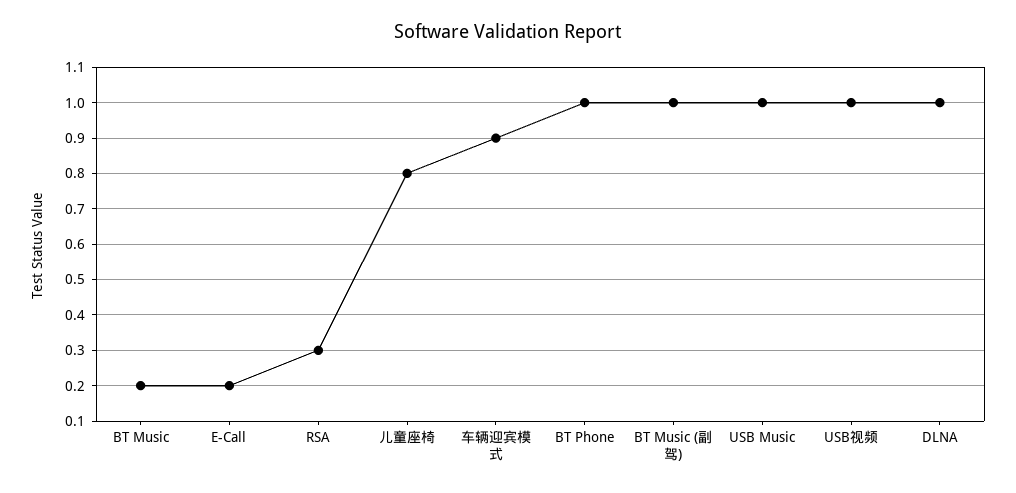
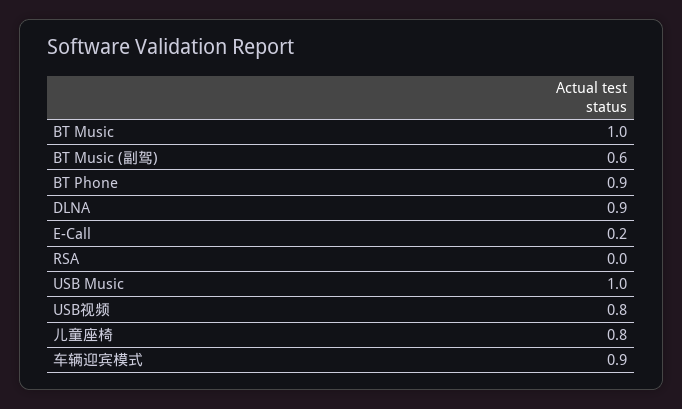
BT Music: 0.2 -> 1
RSA: 0.3 -> 0
BT Phone: 1 -> 0.9
BT Music (副驾): 1 -> 0.6
USB视频: 1 -> 0.8
DLNA: 1 -> 0.9

